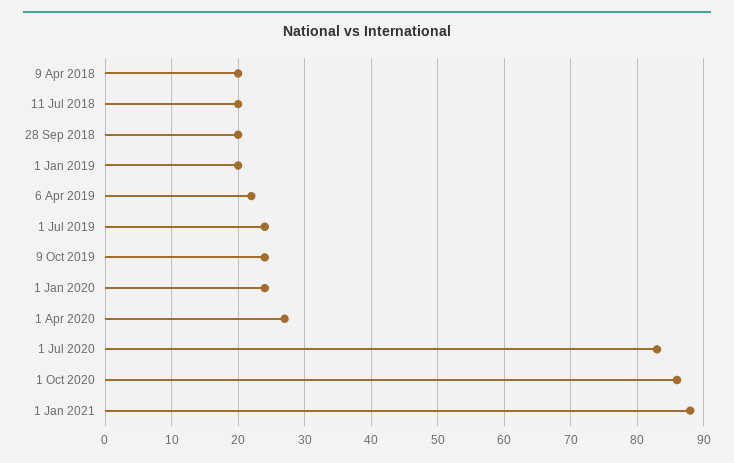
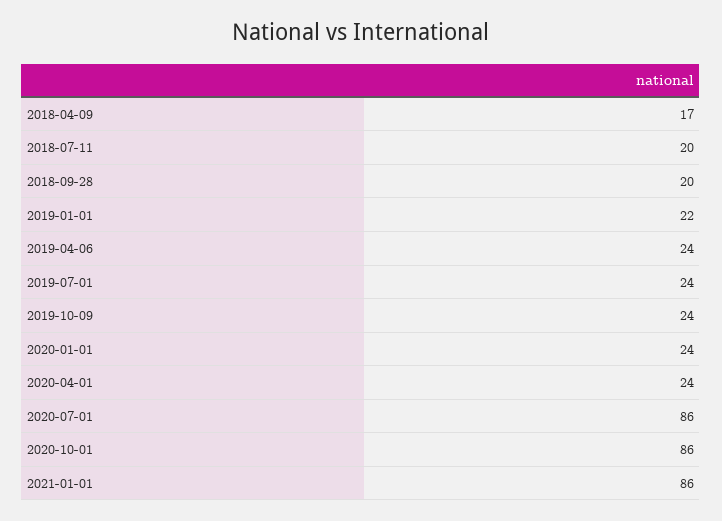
9 Apr 2018: 20 -> 17
1 Jan 2019: 20 -> 22
6 Apr 2019: 22 -> 24
1 Apr 2020: 27 -> 24
1 Jul 2020: 83 -> 86
1 Jan 2021: 88 -> 86

